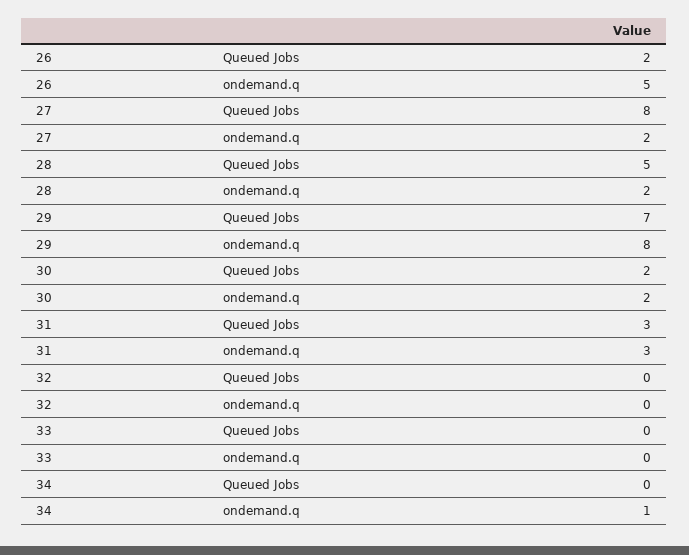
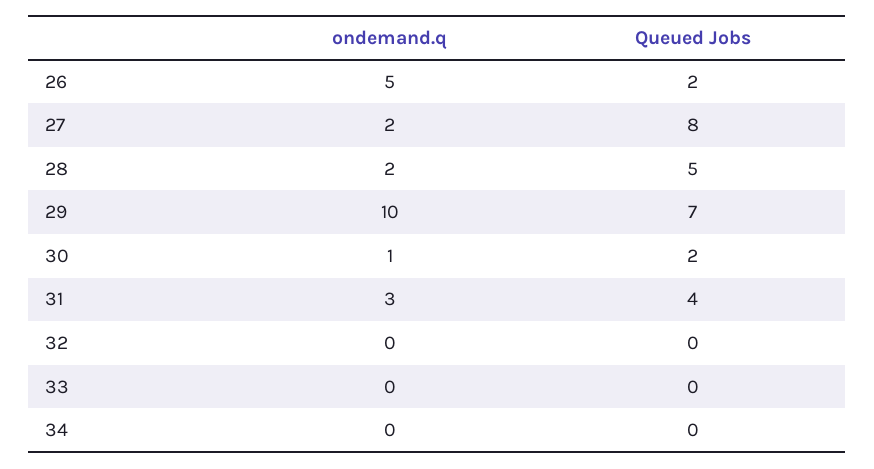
29, ondemand.q: 8 -> 10
30, ondemand.q: 2 -> 1
31, Queued Jobs: 3 -> 4
34, ondemand.q: 1 -> 0

